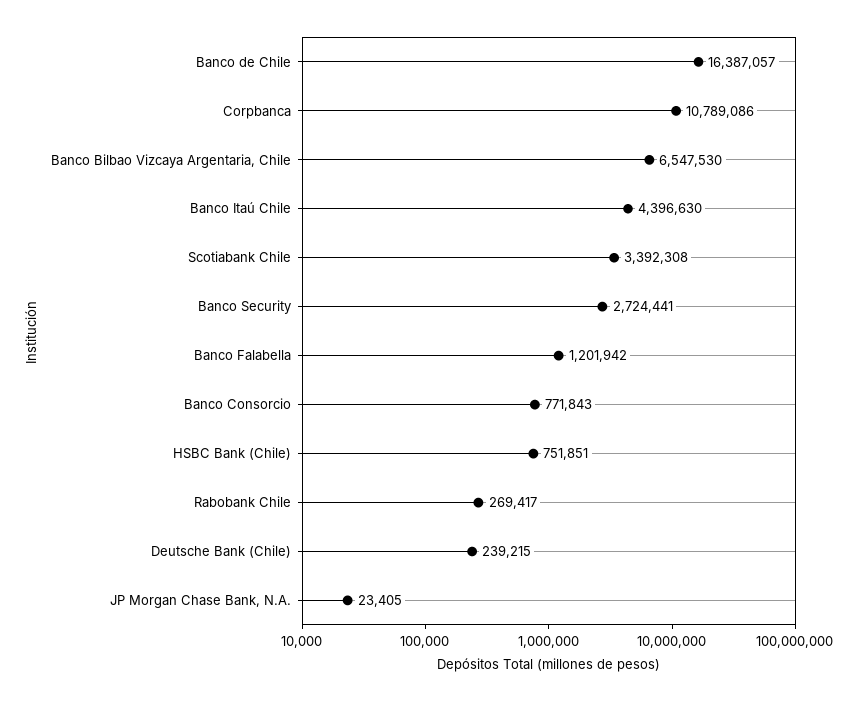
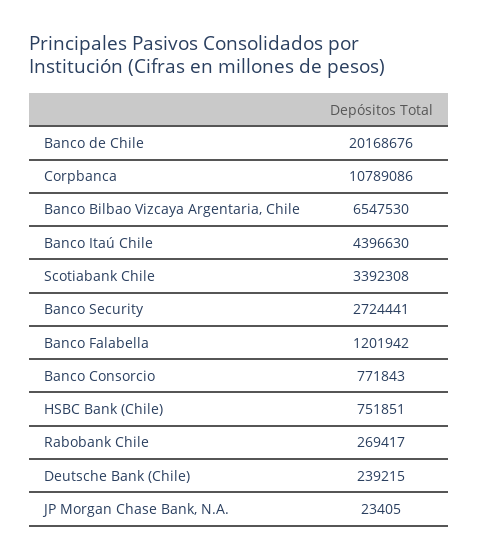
Banco de Chile: 16387057 -> 20168676

